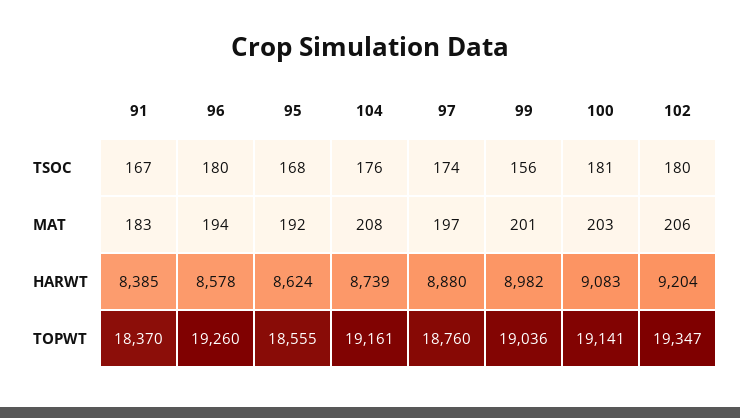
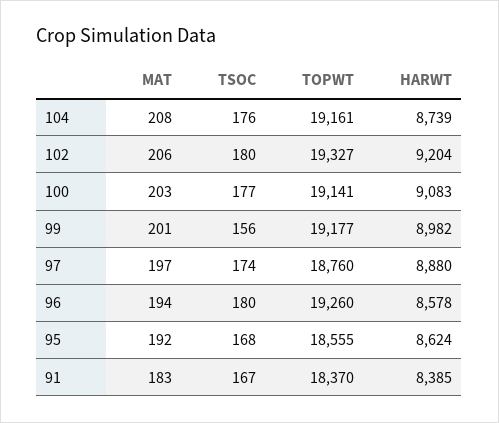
100, TSOC: 181 -> 177
99, TOPWT: 19036 -> 19177
102, TOPWT: 19347 -> 19327

